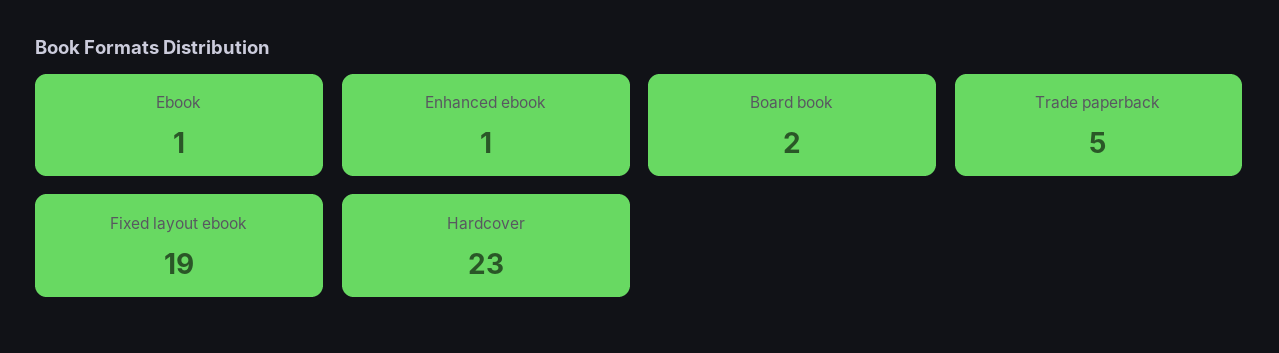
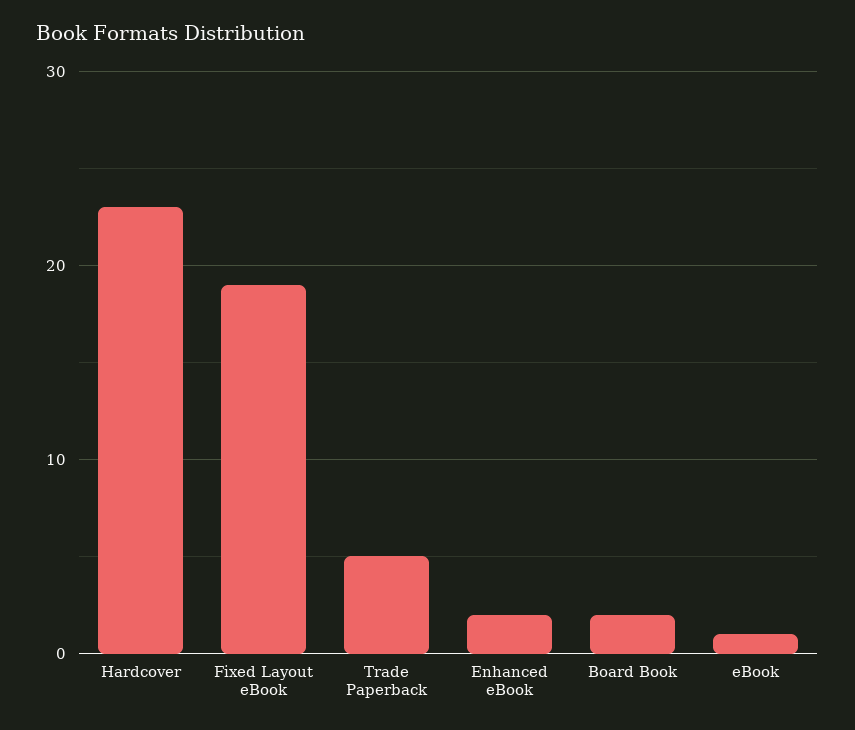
Enhanced ebook: 1 -> 2

